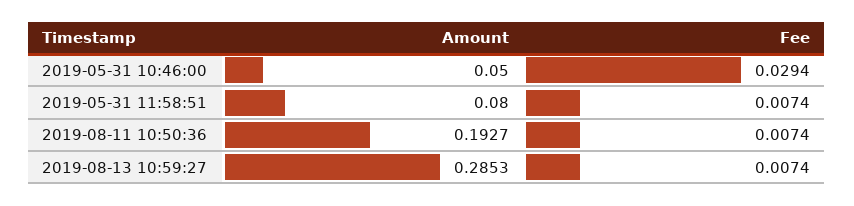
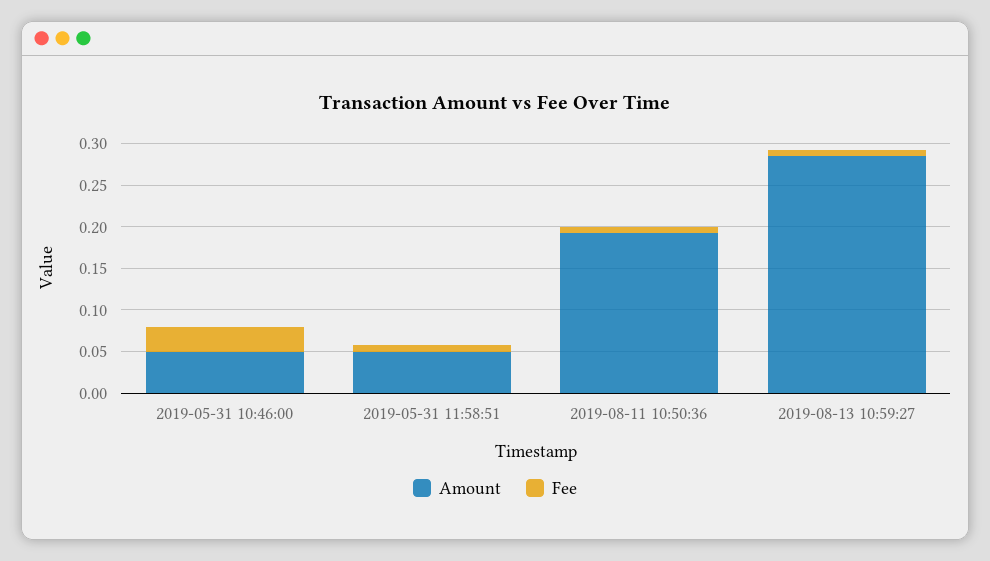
Amount, 2019-05-31 11:58:51: 0.08 -> 0.05

